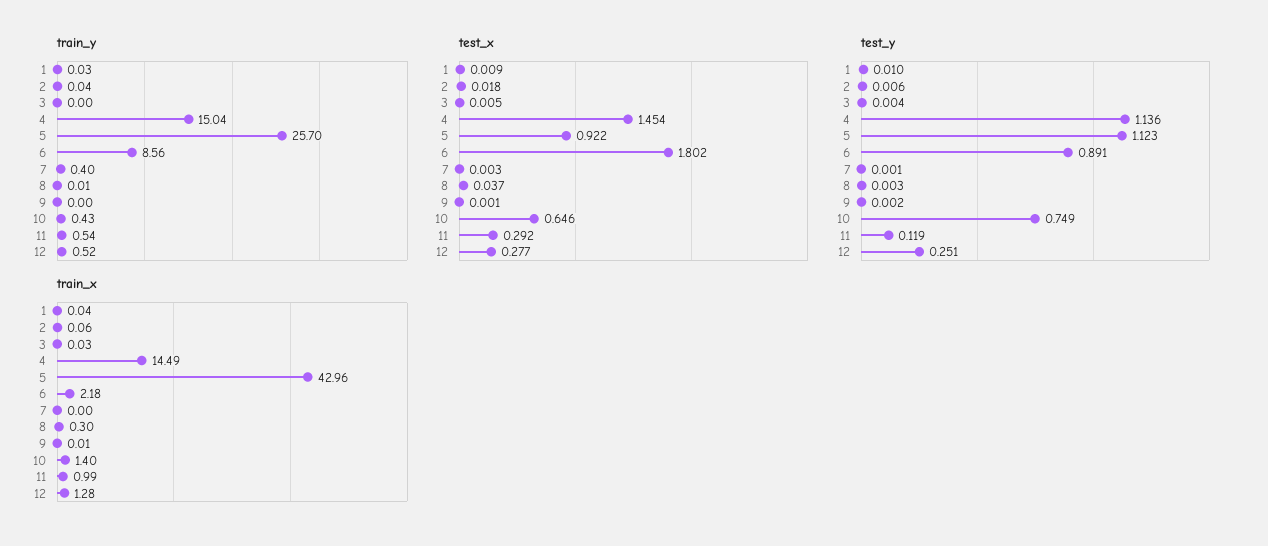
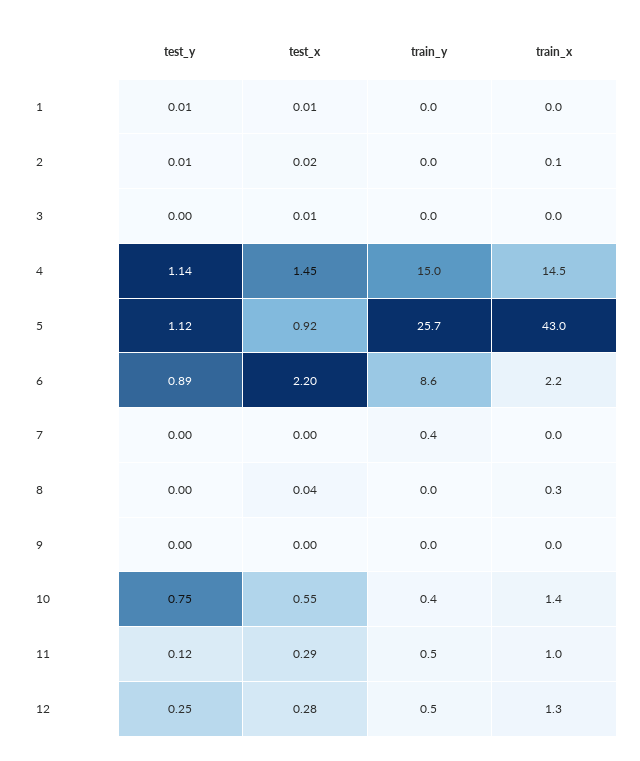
test_x, 6: 1.802 -> 2.2
test_x, 10: 0.646 -> 0.55

